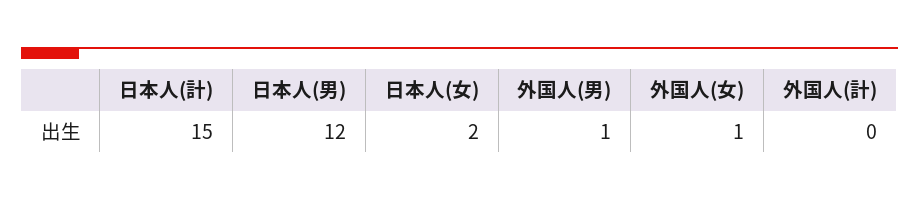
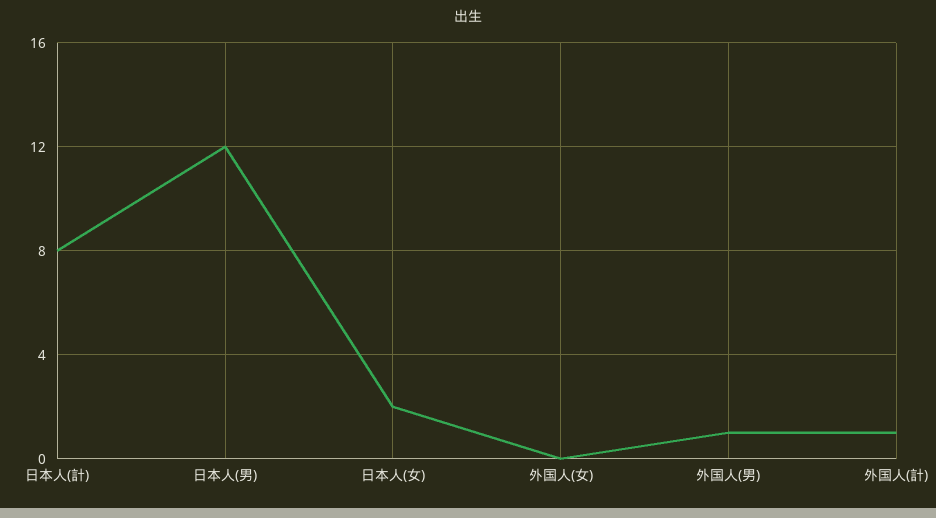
日本人(計): 15 -> 8
外国人(女): 1 -> 0
外国人(計): 0 -> 1

